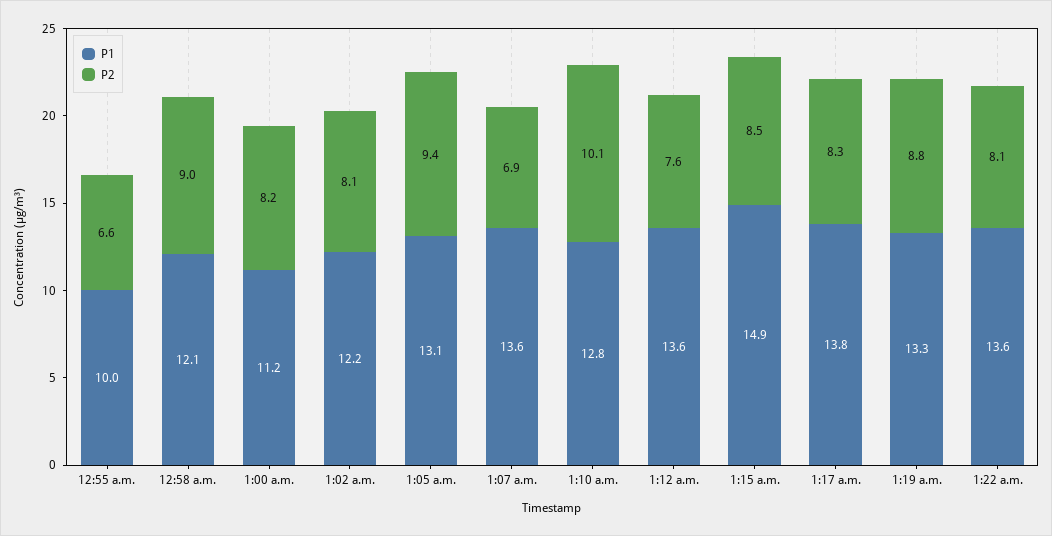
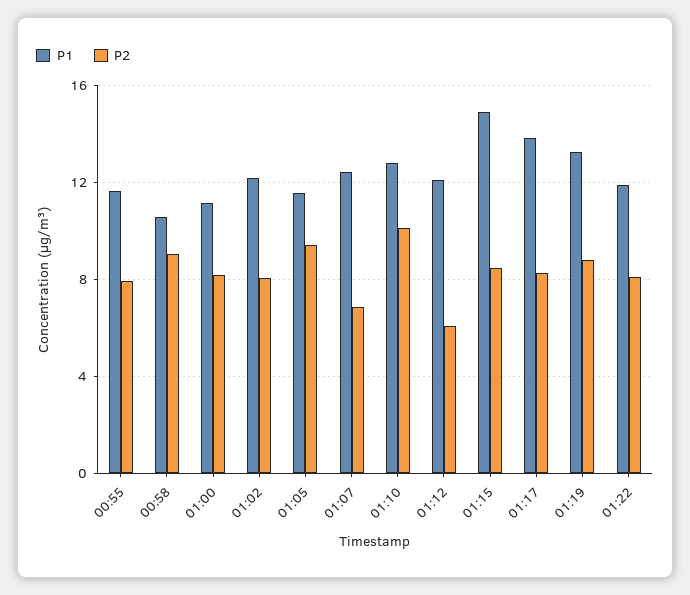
P1, 12:55 a.m.: 10 -> 11.5
P2, 12:55 a.m.: 6.6 -> 8
P1, 12:58 a.m.: 12.1 -> 10.5
P1, 1:05 a.m.: 13.1 -> 11.5
P1, 1:07 a.m.: 13.6 -> 12.5
P1, 1:12 a.m.: 13.6 -> 12
P2, 1:12 a.m.: 7.6 -> 6
P1, 1:22 a.m.: 13.6 -> 12

